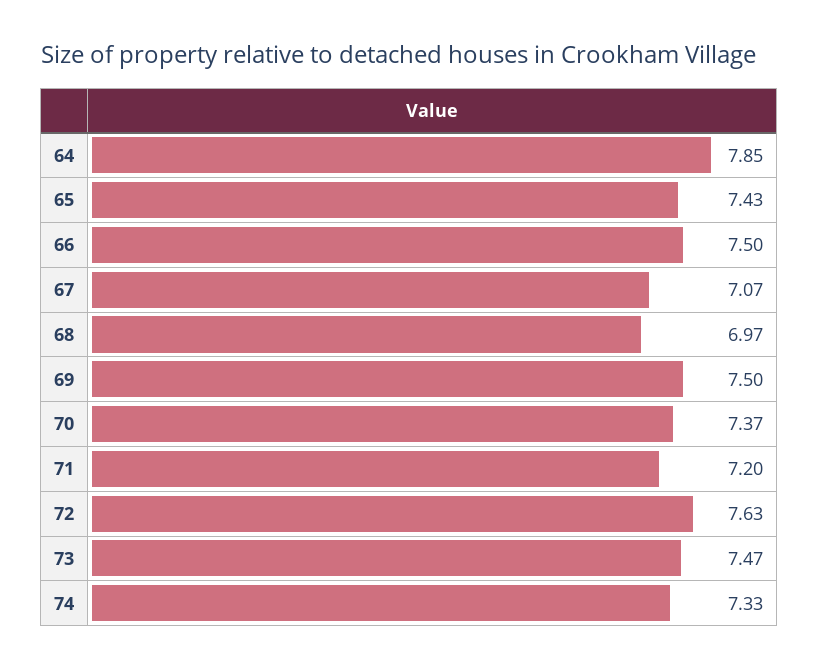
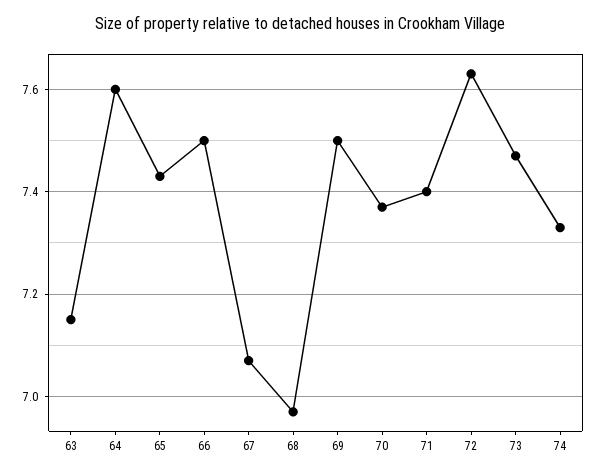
64: 7.85 -> 7.6
71: 7.2 -> 7.4
63: none -> 7.15

